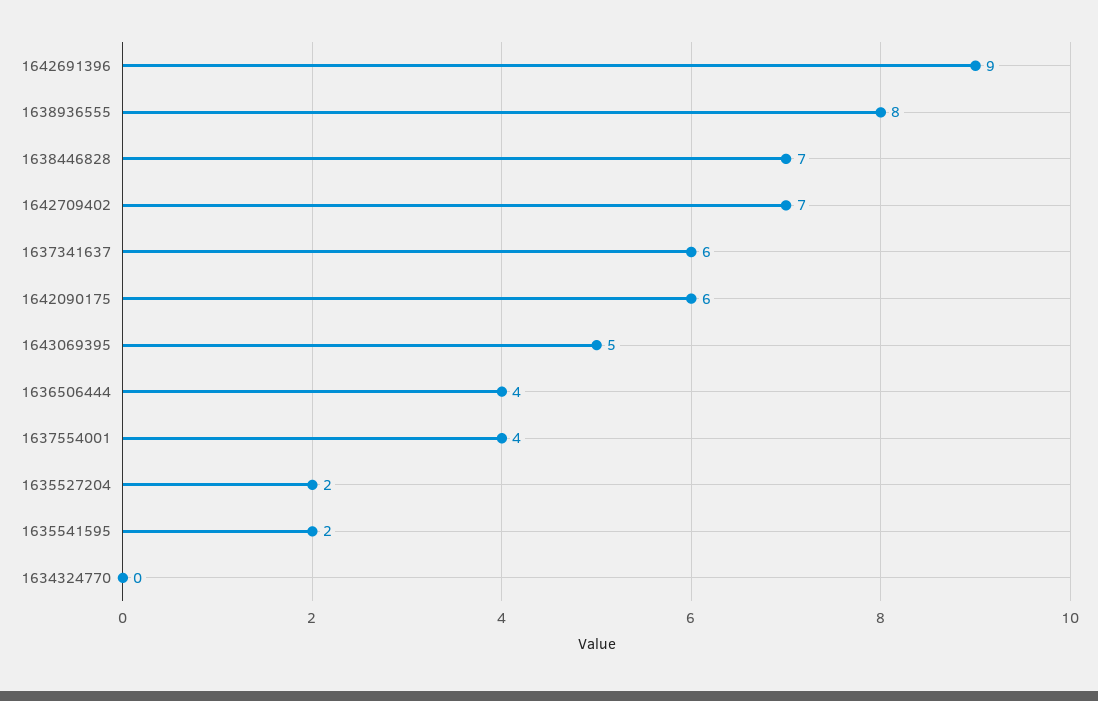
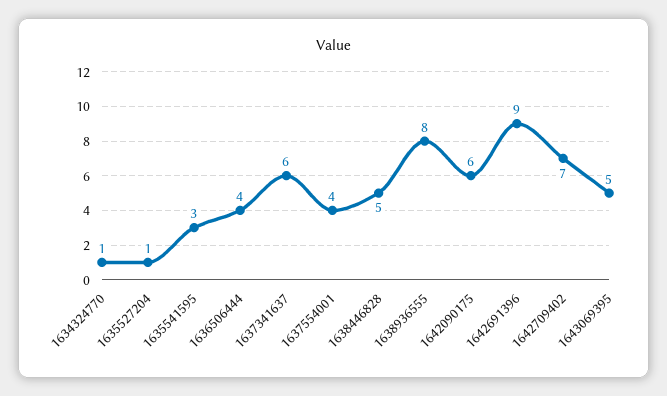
1638446828: 7 -> 5
1635527204: 2 -> 1
1635541595: 2 -> 3
1634324770: 0 -> 1

